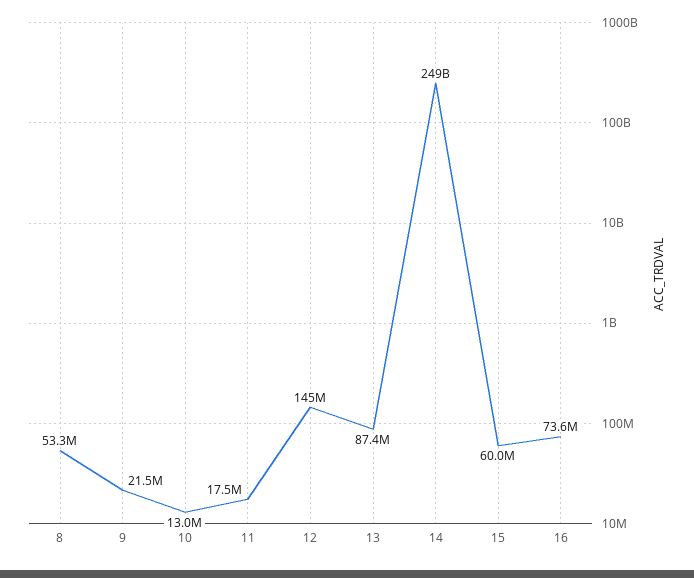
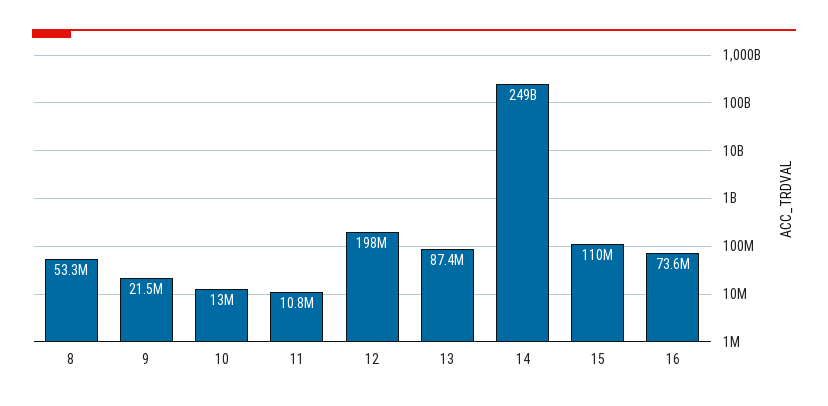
11: 17500000 -> 10800000
12: 145000000 -> 198000000
15: 60000000 -> 110000000

